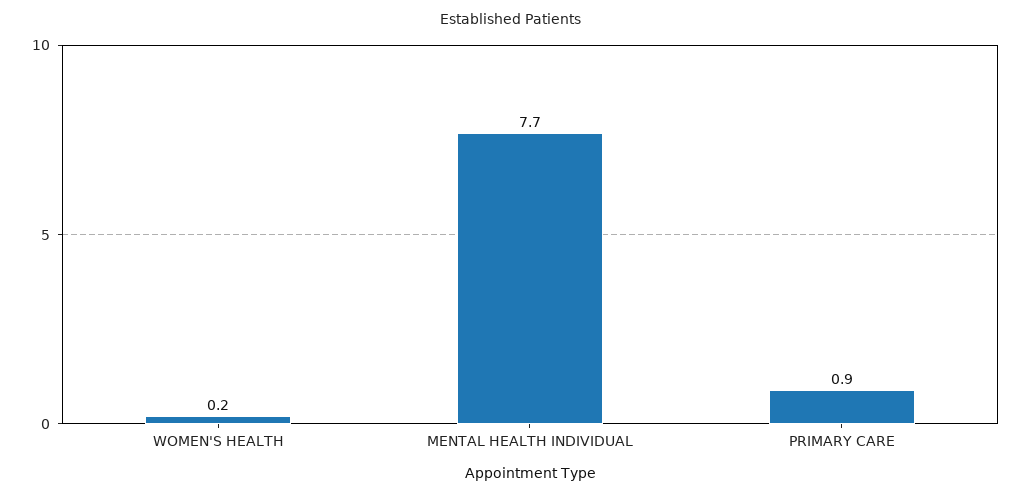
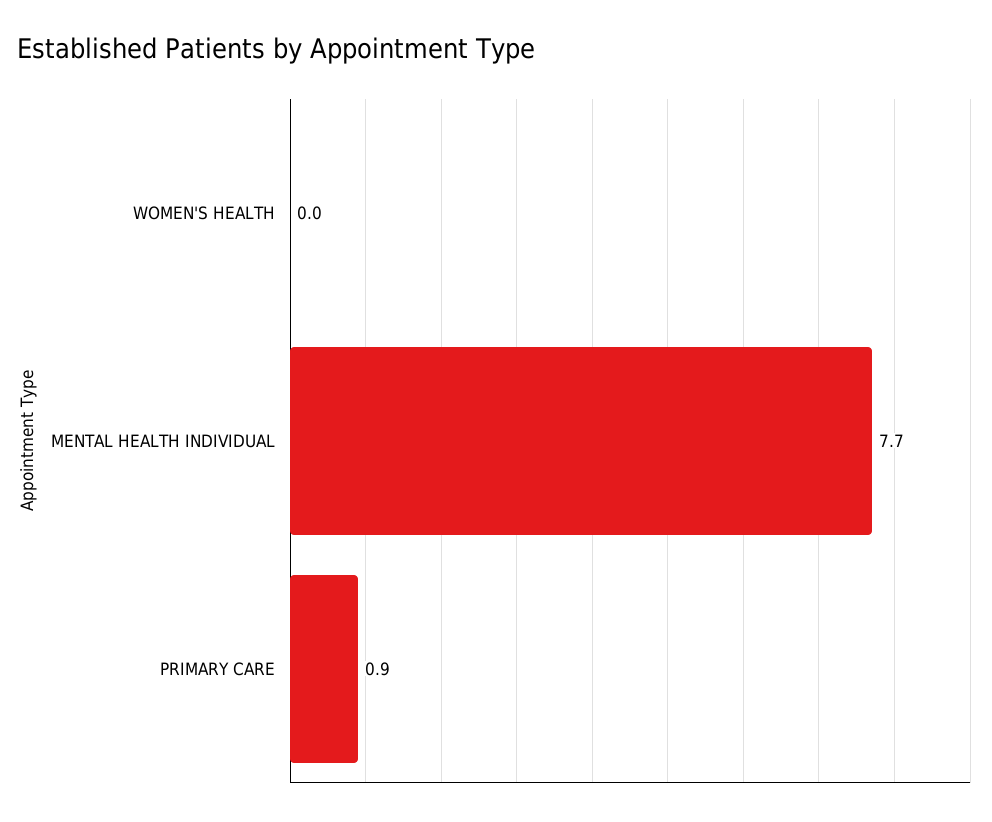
WOMEN'S HEALTH: 0.2 -> 0

